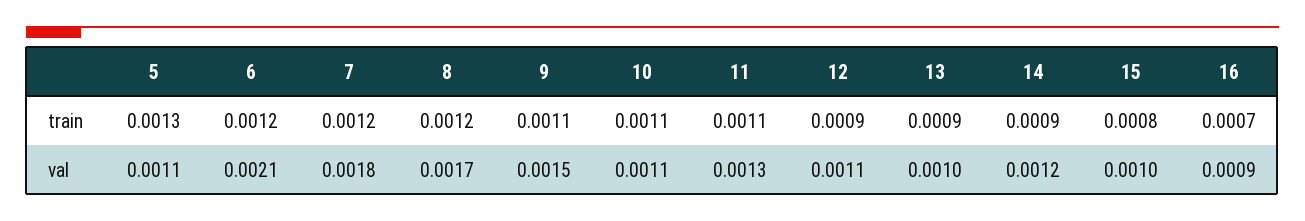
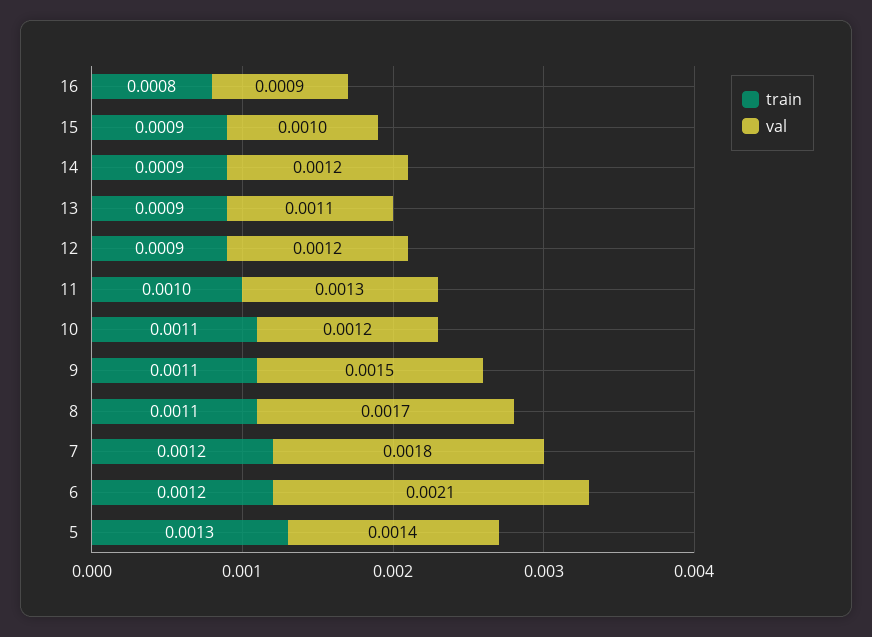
train, 8: 0.0012 -> 0.0011
train, 11: 0.0011 -> 0.001
train, 15: 0.0008 -> 0.0009
train, 16: 0.0007 -> 0.0008
val, 5: 0.0011 -> 0.0014
val, 10: 0.0011 -> 0.0012
val, 12: 0.0011 -> 0.0012
val, 13: 0.001 -> 0.0011

